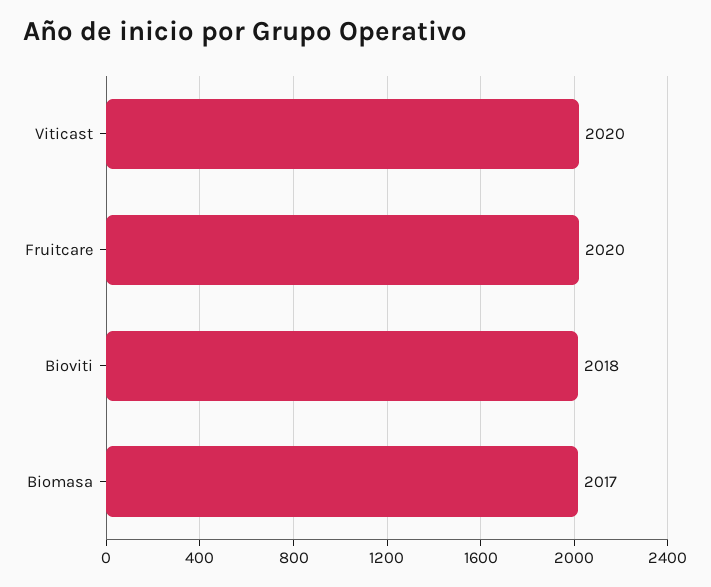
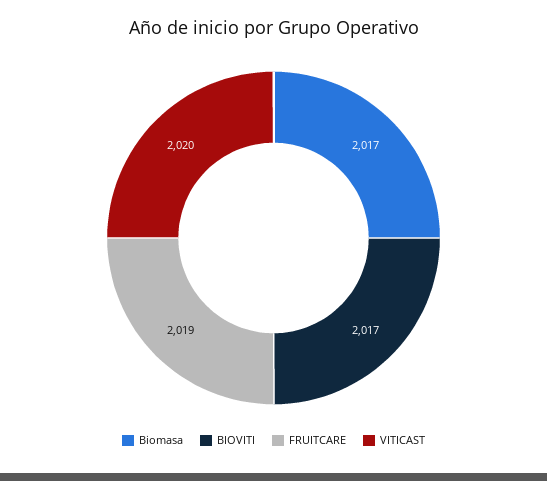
Fruitcare: 2020 -> 2019
Bioviti: 2018 -> 2017

